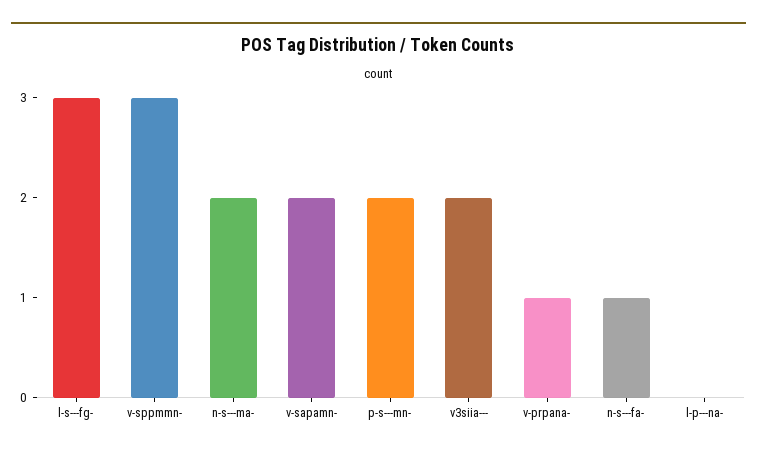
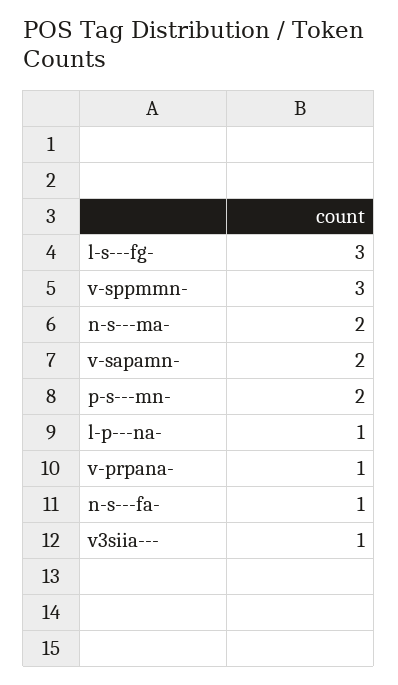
v3siia---: 2 -> 1
l-p---na-: 0 -> 1

